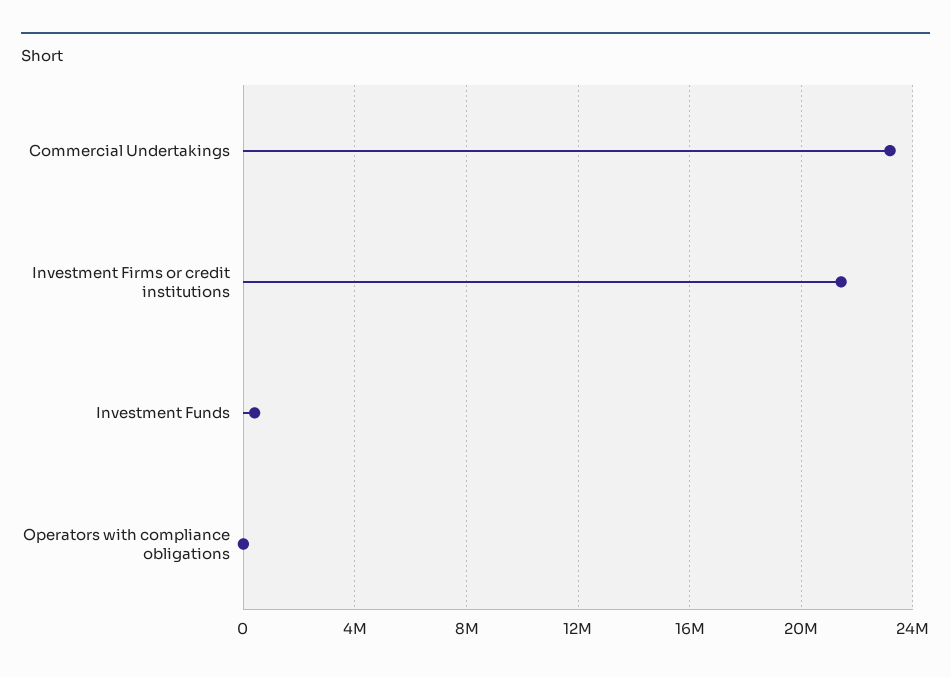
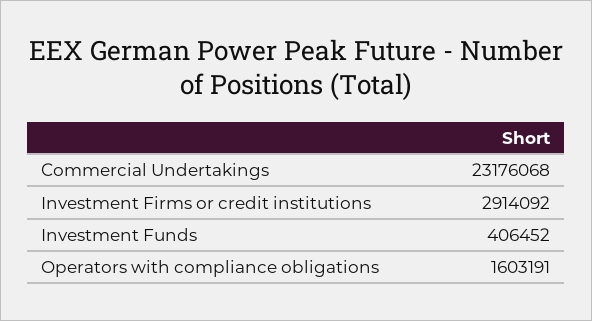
Investment Firms or credit institutions: 21500000 -> 2914092
Operators with compliance obligations: 0 -> 1603191

